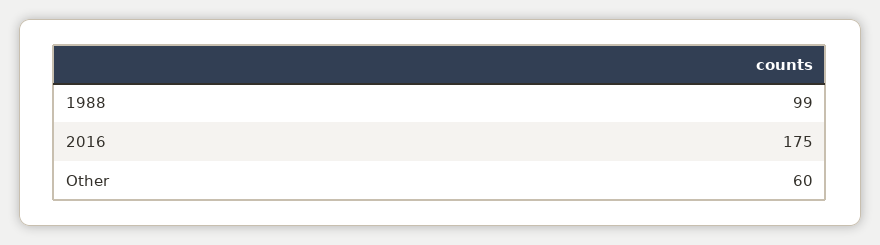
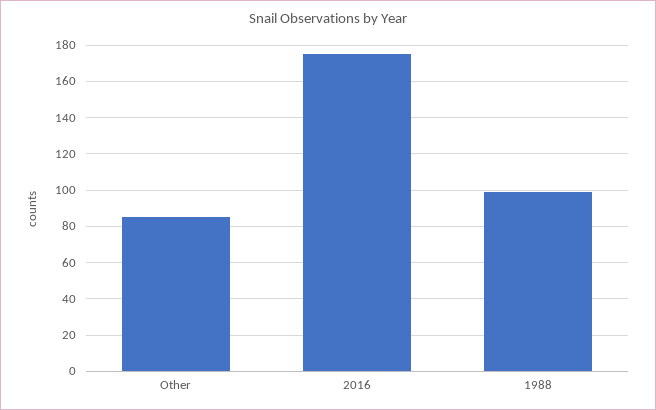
Other: 60 -> 85

